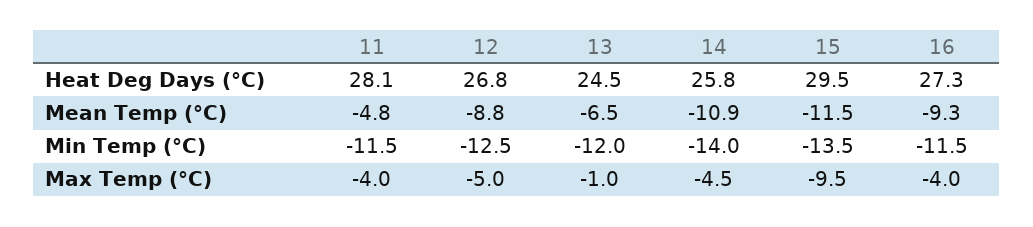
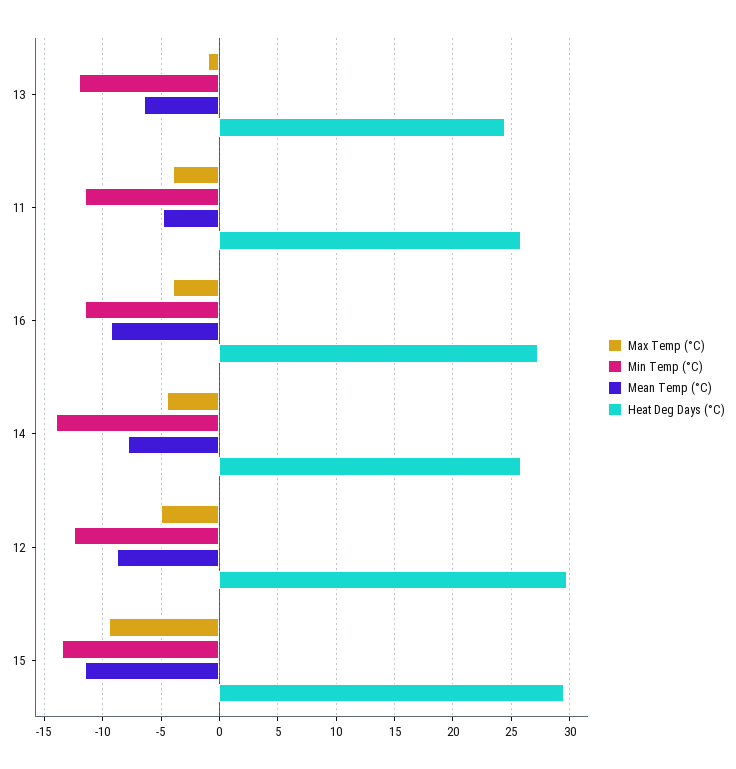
Heat Deg Days (°C), 11: 28.1 -> 26
Heat Deg Days (°C), 12: 26.8 -> 30
Mean Temp (°C), 14: -10.9 -> -8

